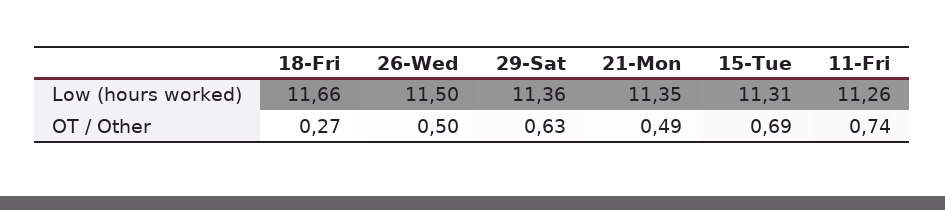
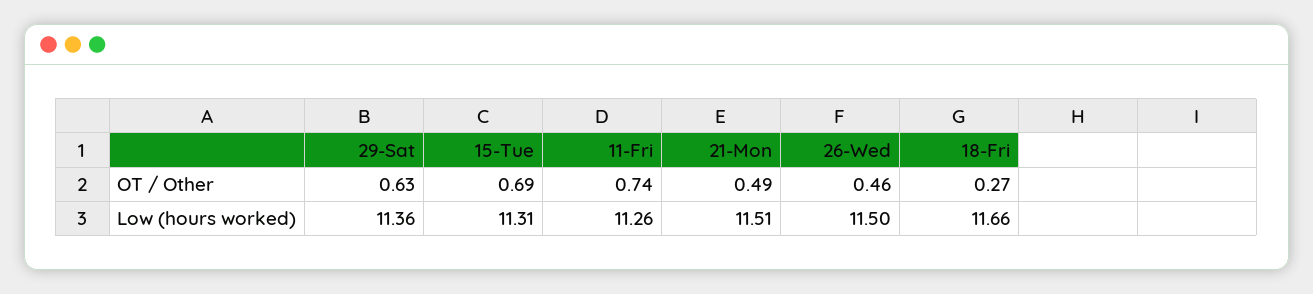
21-Mon, Low (hours worked): 11.35 -> 11.51
26-Wed, OT / Other: 0.5 -> 0.46

